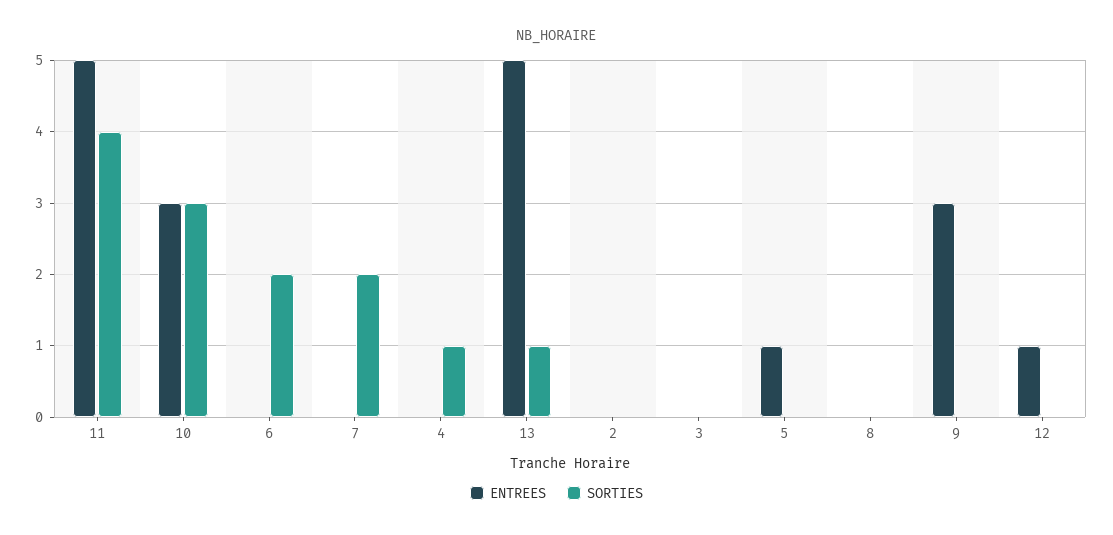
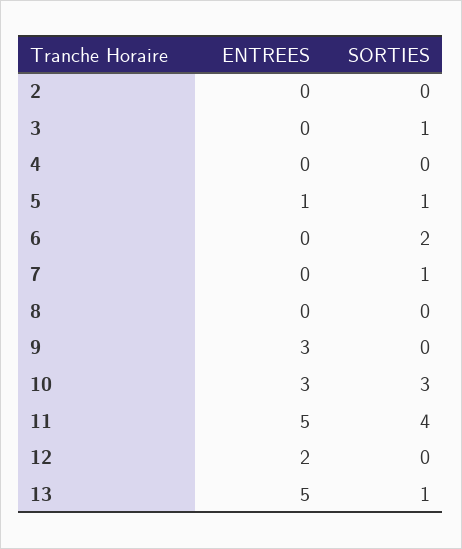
SORTIES, 7: 2 -> 1
SORTIES, 4: 1 -> 0
SORTIES, 3: 0 -> 1
SORTIES, 5: 0 -> 1
ENTREES, 12: 1 -> 2

